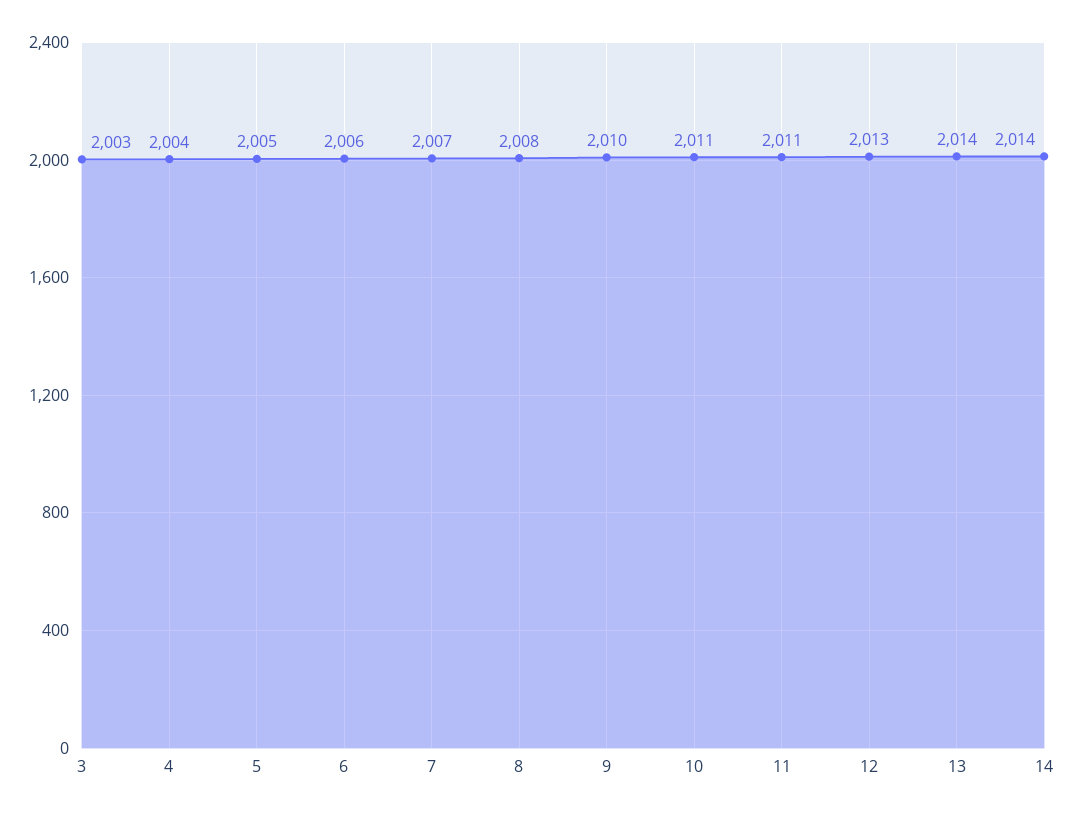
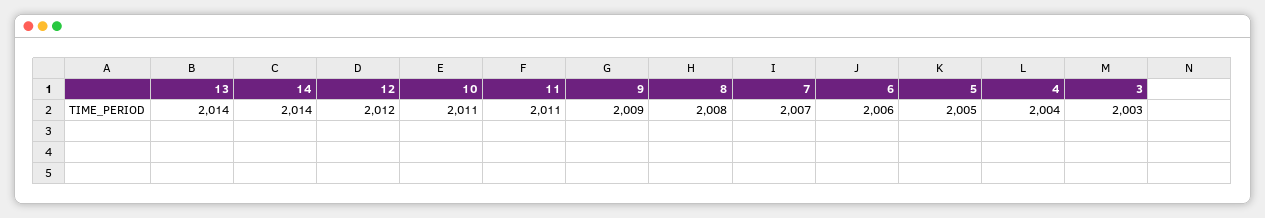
9: 2010 -> 2009
12: 2013 -> 2012

